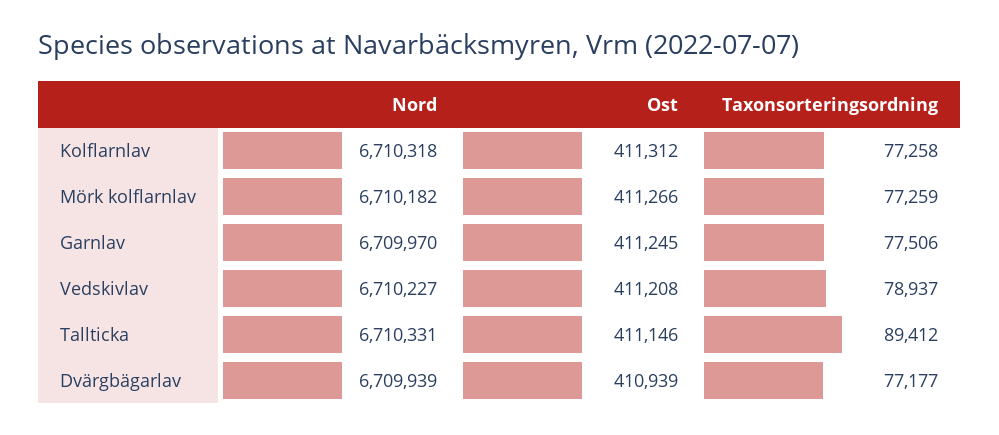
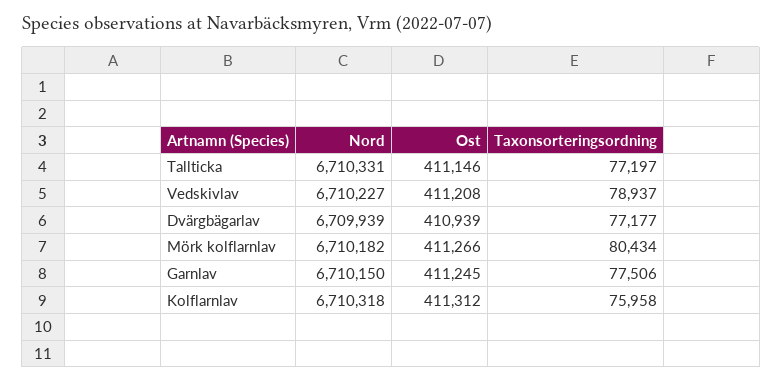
Taxonsorteringsordning, Kolflarnlav: 77258 -> 75958
Taxonsorteringsordning, Mörk kolflarnlav: 77259 -> 80434
Nord, Garnlav: 6709970 -> 6710150
Taxonsorteringsordning, Tallticka: 89412 -> 77197

